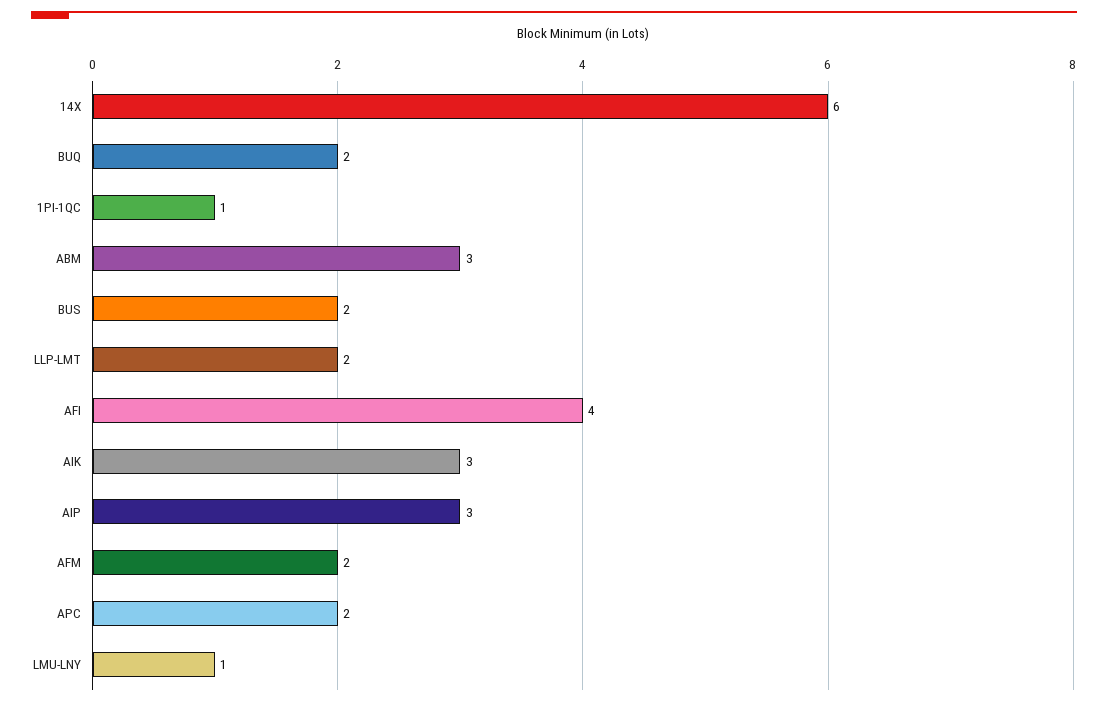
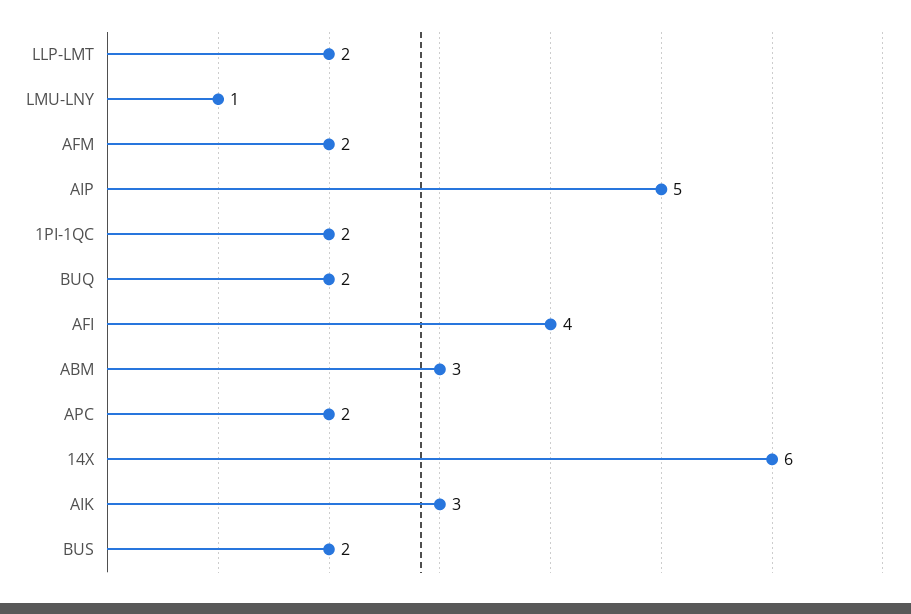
1PI-1QC: 1 -> 2
AIP: 3 -> 5

